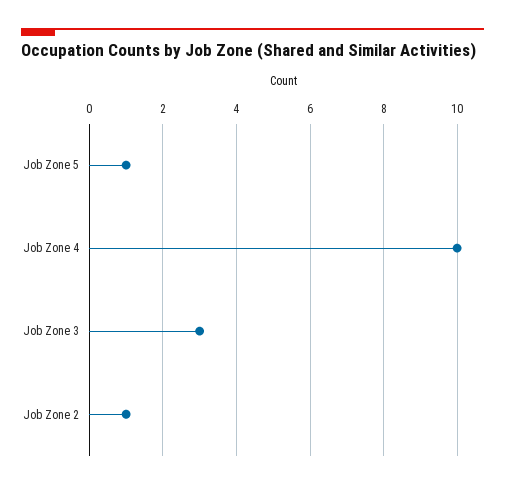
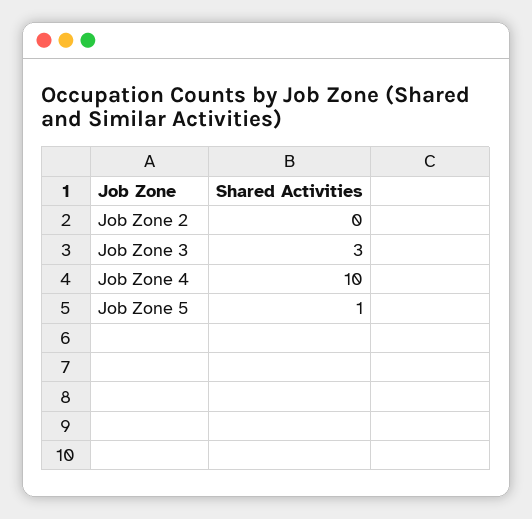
Job Zone 2: 1 -> 0

